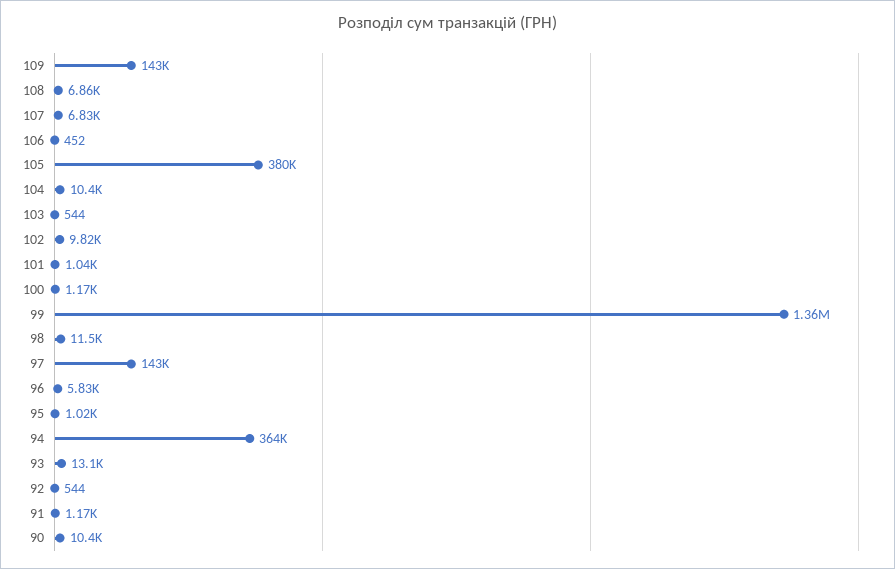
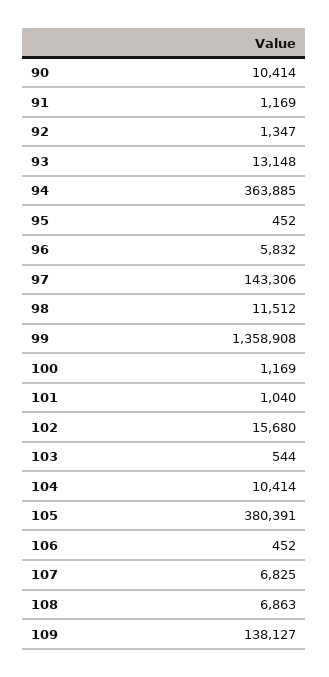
109: 143000 -> 138127
102: 9820 -> 15680
95: 1020 -> 452
92: 544 -> 1347

